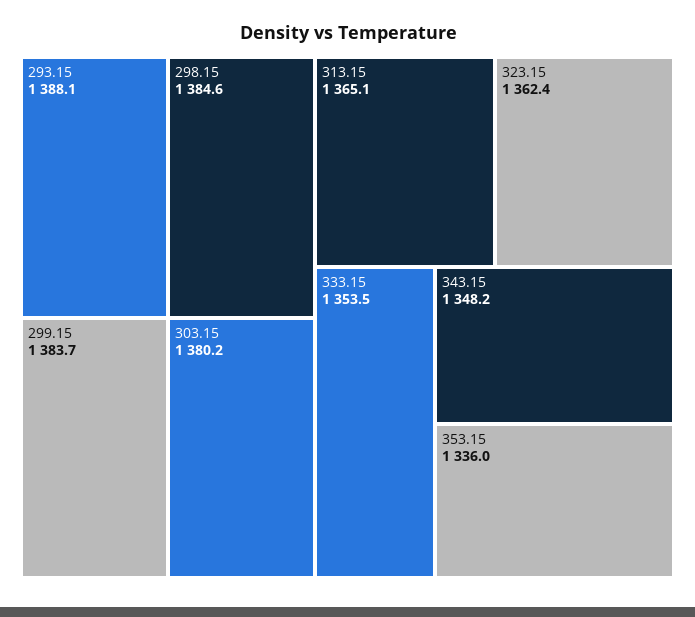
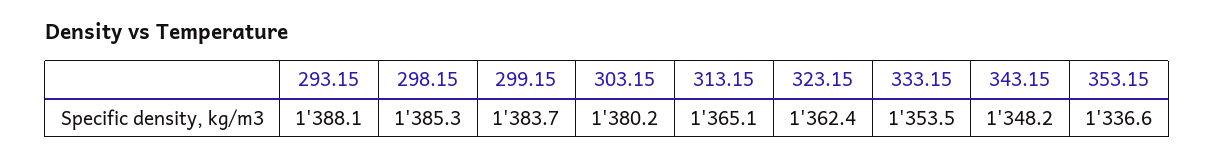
298.15: 1384.6 -> 1385.3
353.15: 1336 -> 1336.6

